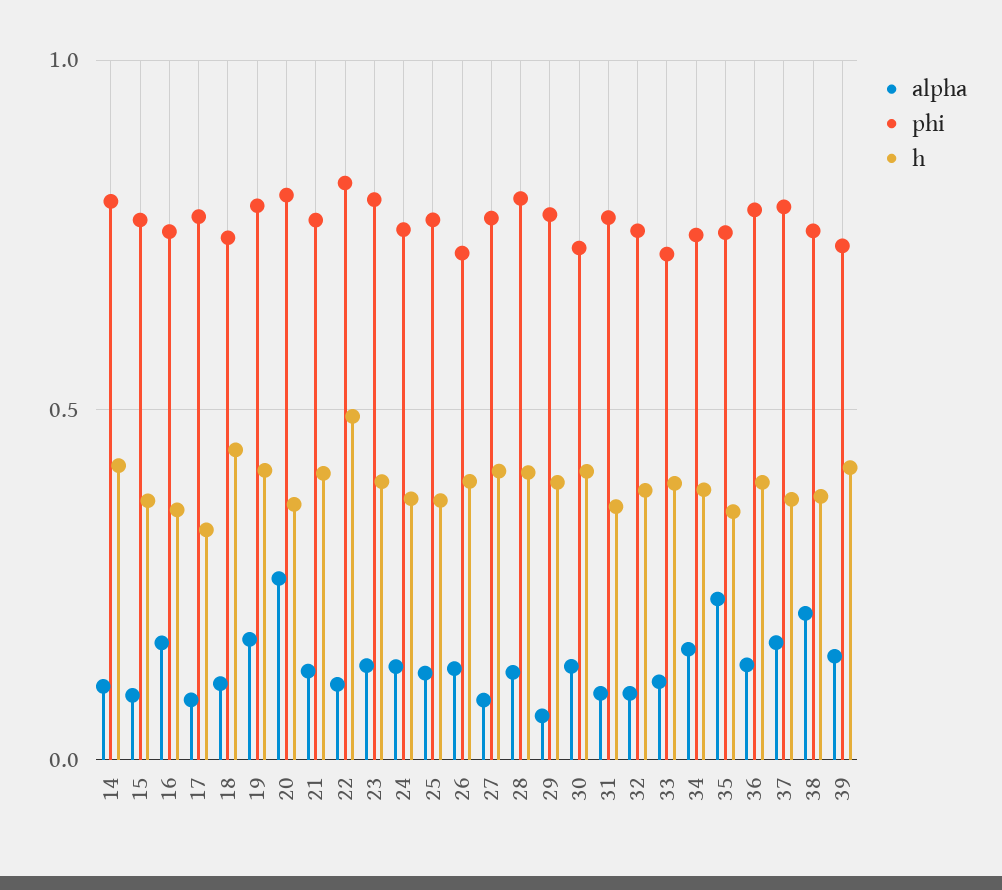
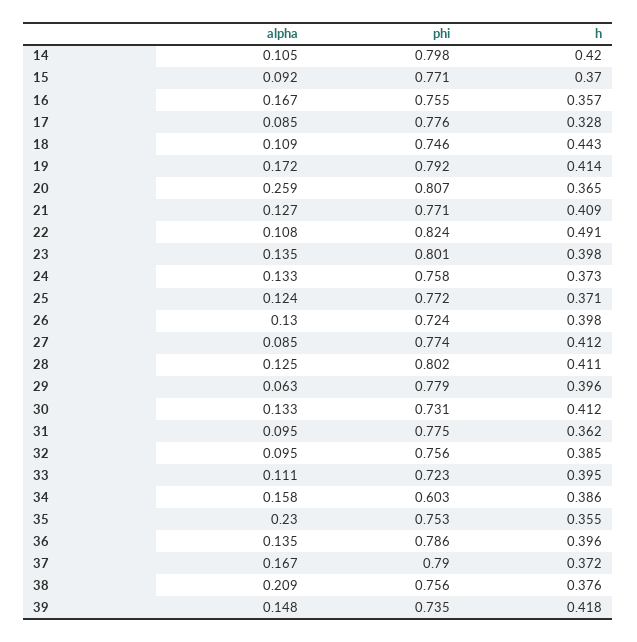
phi, 34: 0.75 -> 0.603

